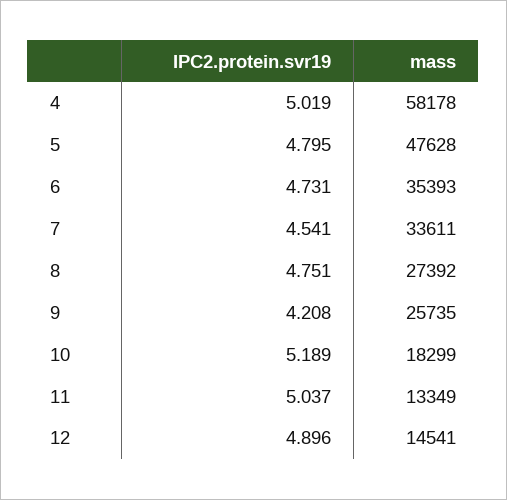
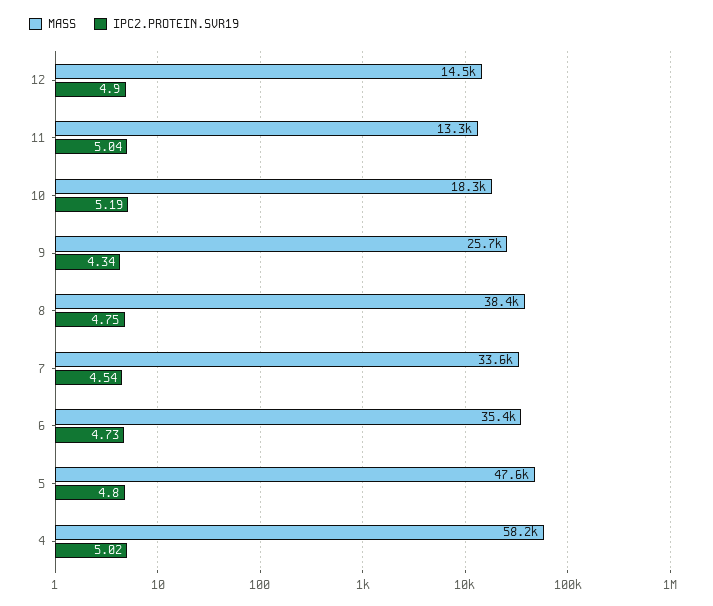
mass, 8: 27392 -> 38400
IPC2.protein.svr19, 9: 4.208 -> 4.34

